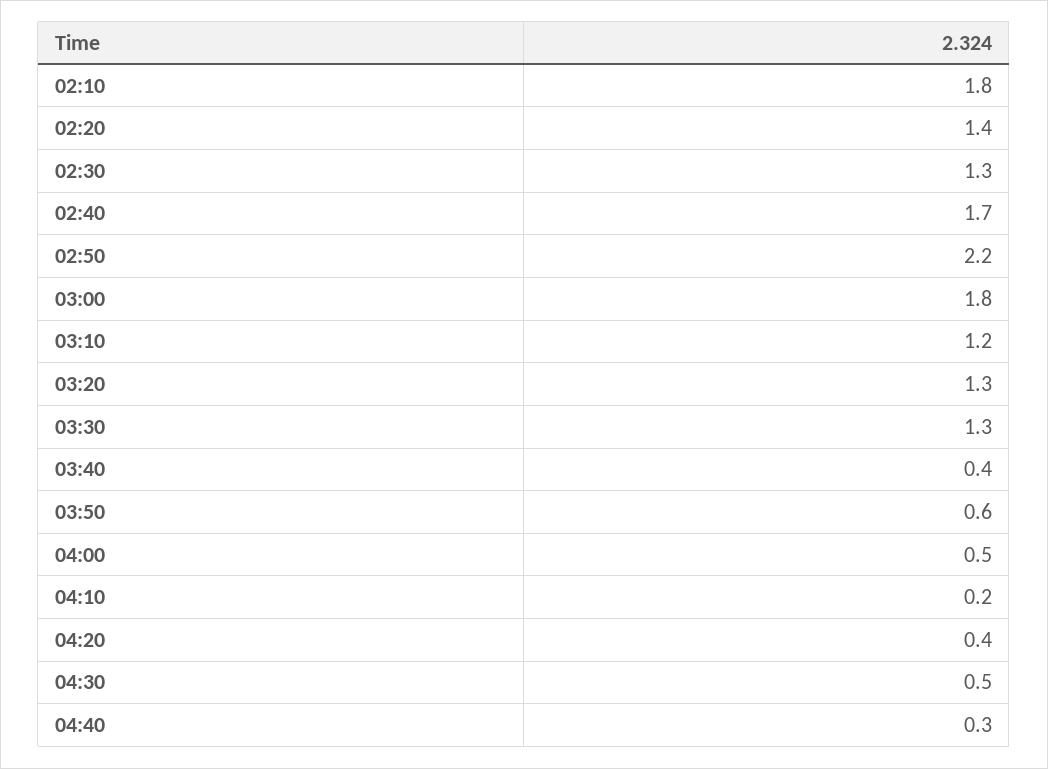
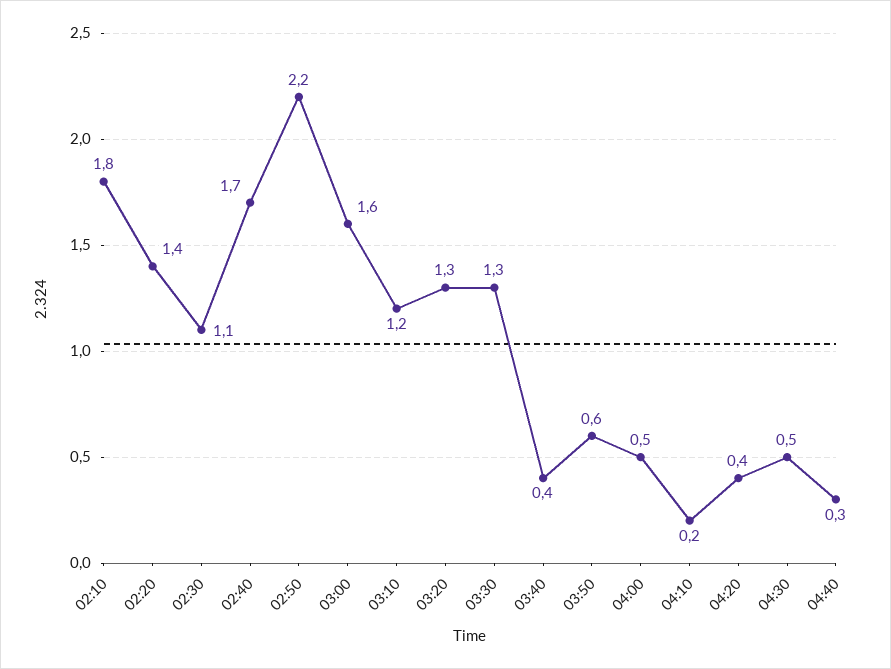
02:30: 1.3 -> 1.1
03:00: 1.8 -> 1.6

